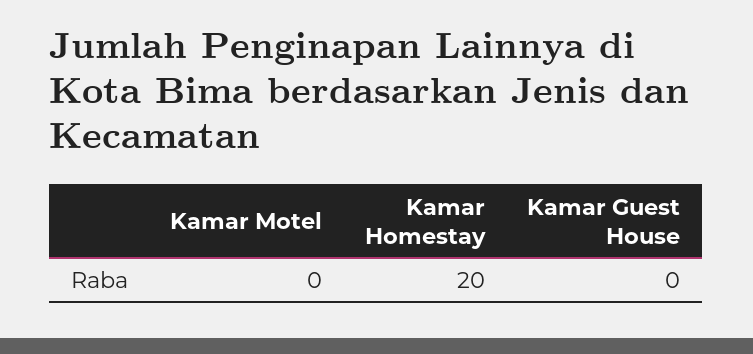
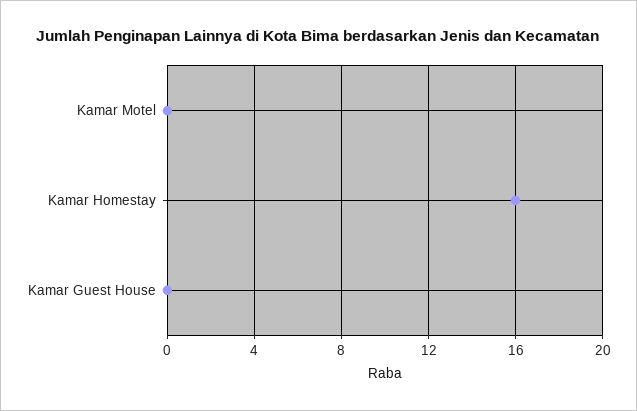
Kamar Homestay: 20 -> 16

